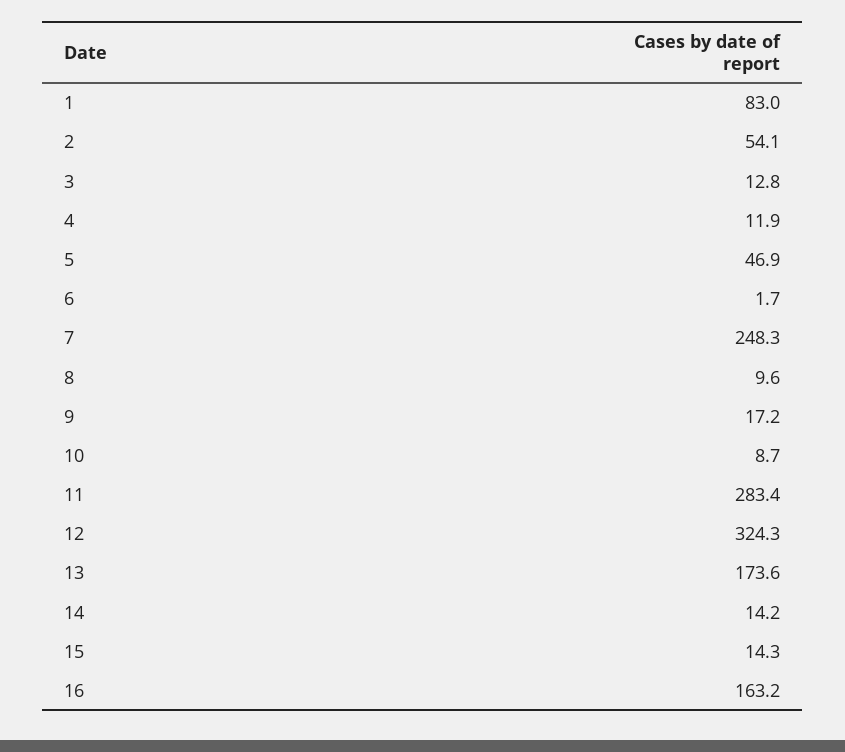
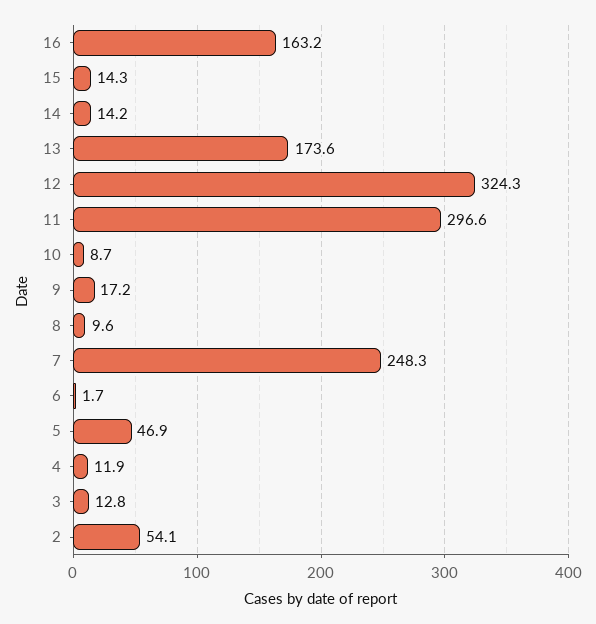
1: 83 -> none
11: 283.4 -> 296.6

